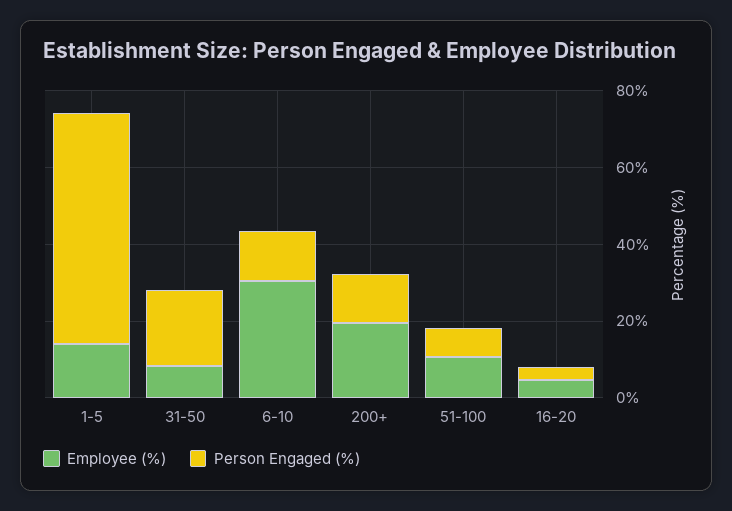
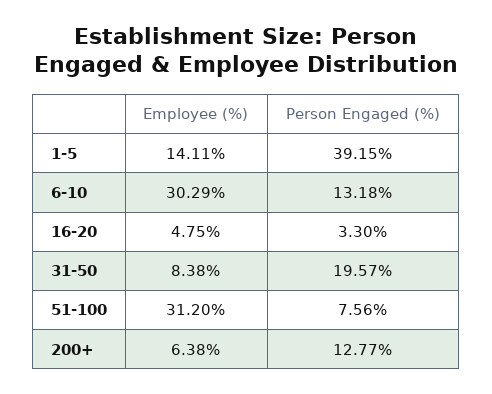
Person Engaged (%), 1-5: 60 -> 39.15
Employee (%), 200+: 20 -> 6.38
Employee (%), 51-100: 10 -> 31.2

